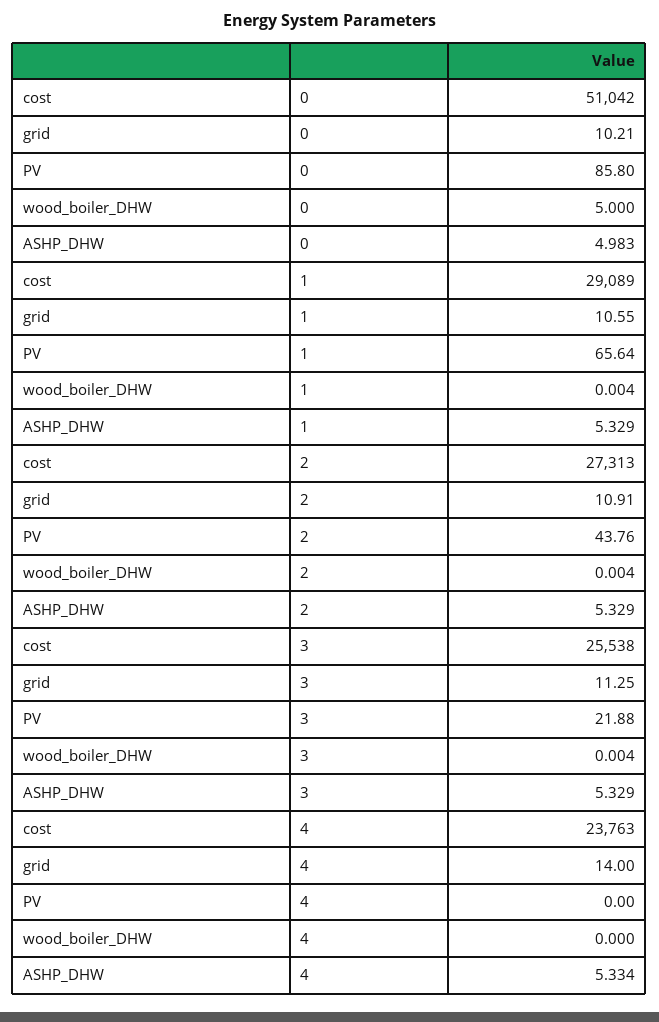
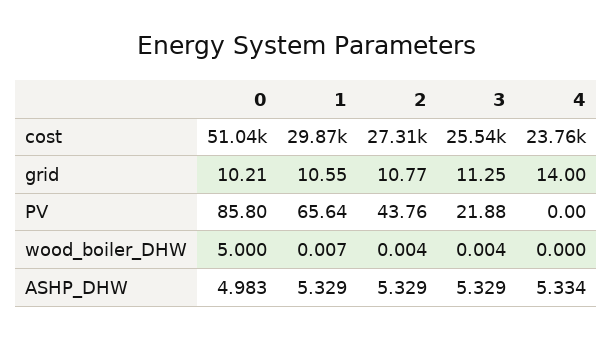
cost, 1: 29089 -> 29870
wood_boiler_DHW, 1: 0.004 -> 0.007
grid, 2: 10.91 -> 10.77

